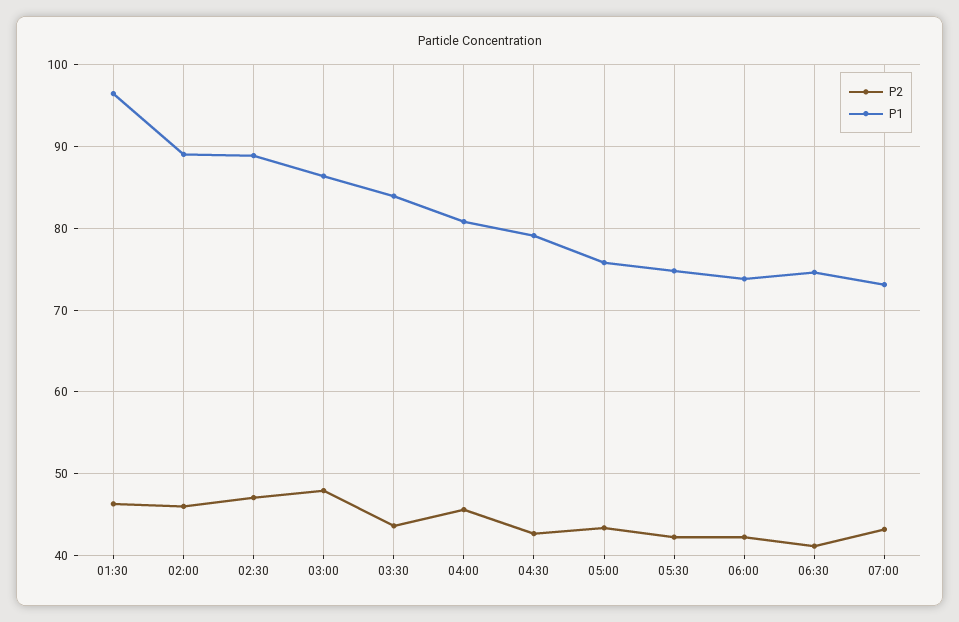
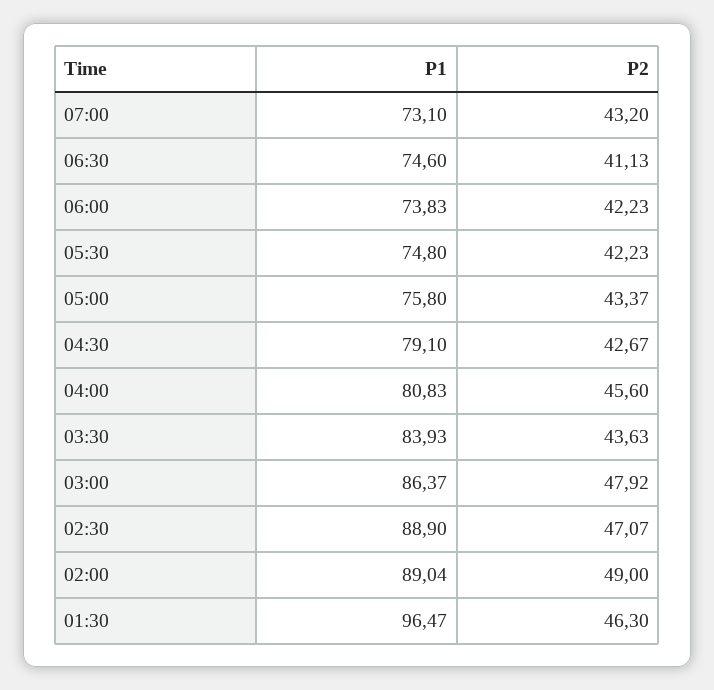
P2, 02:00: 46 -> 49

